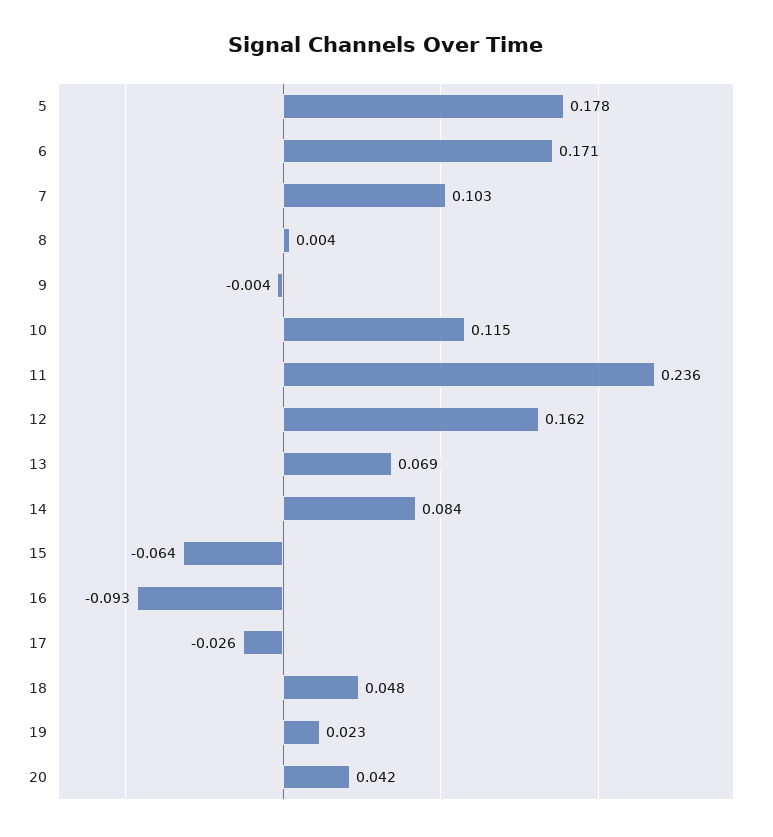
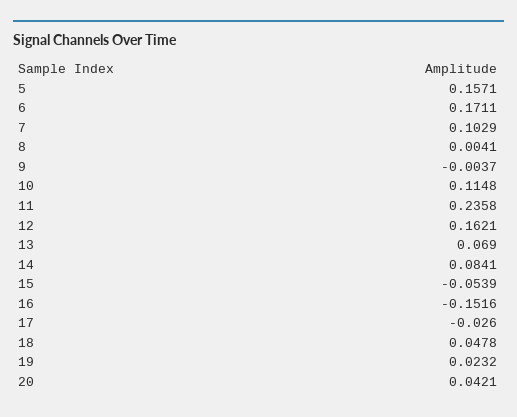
5: 0.178 -> 0.1571
15: -0.064 -> -0.0539
16: -0.093 -> -0.1516

